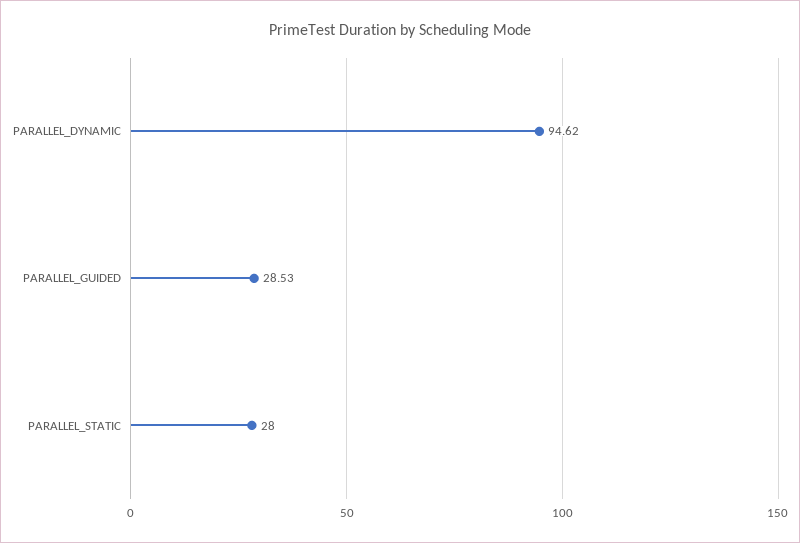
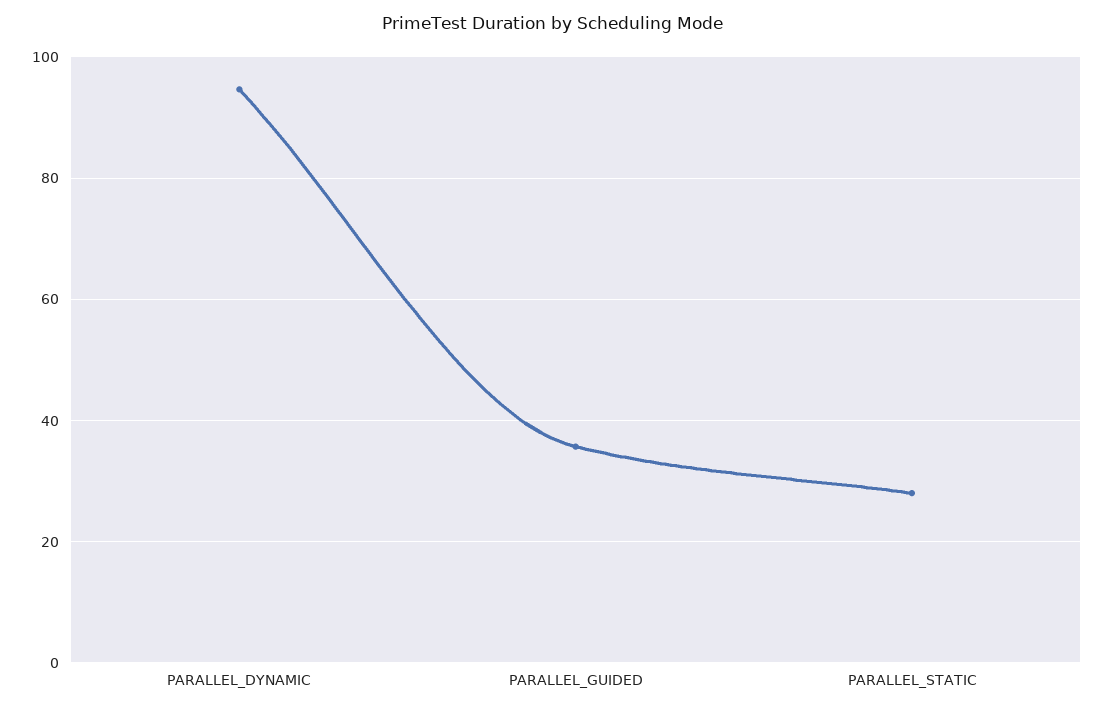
PARALLEL_GUIDED: 28.53 -> 36

